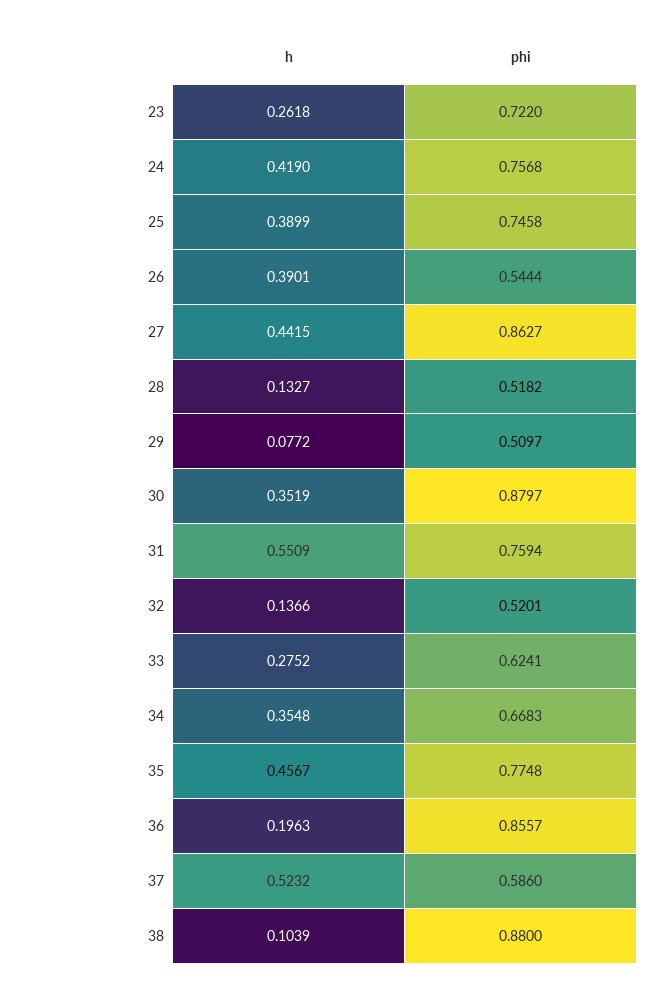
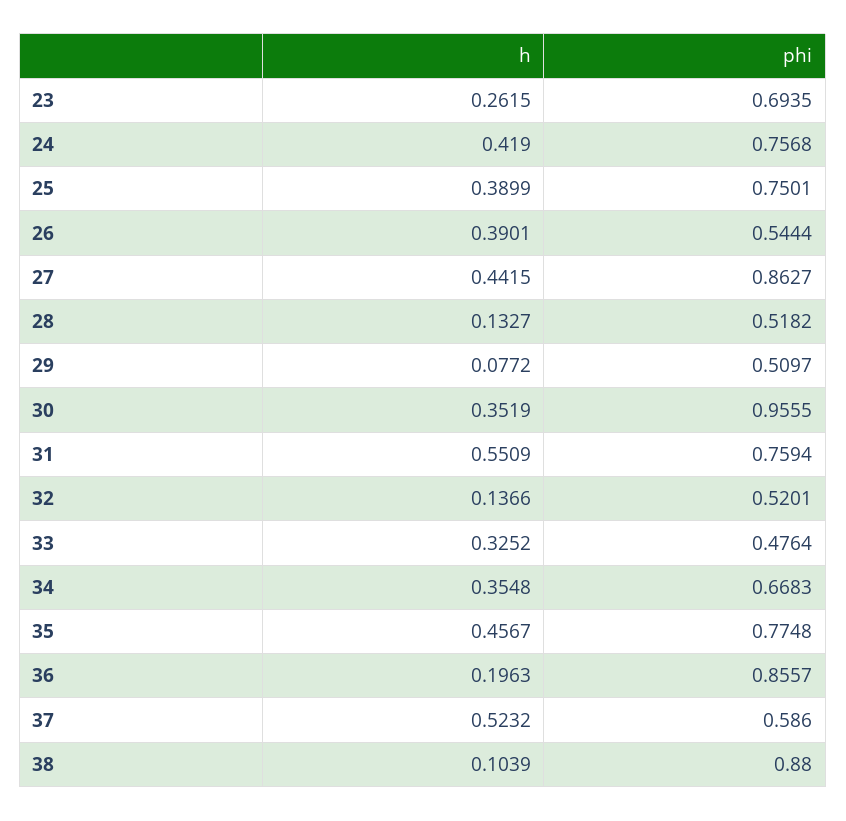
h, 23: 0.2618 -> 0.2615
phi, 23: 0.722 -> 0.6935
phi, 25: 0.7458 -> 0.7501
phi, 30: 0.8797 -> 0.9555
h, 33: 0.2752 -> 0.3252
phi, 33: 0.6241 -> 0.4764

